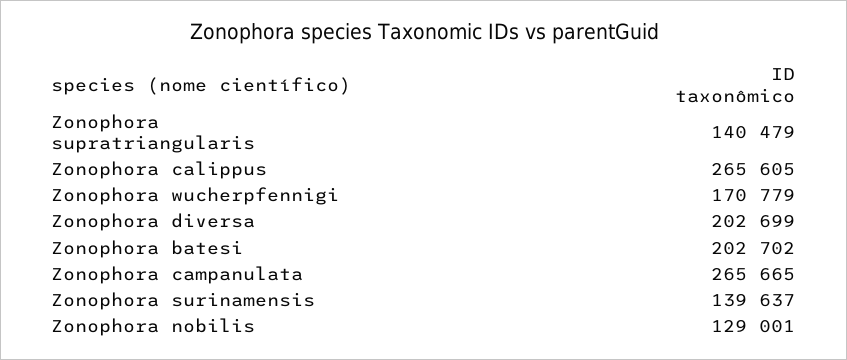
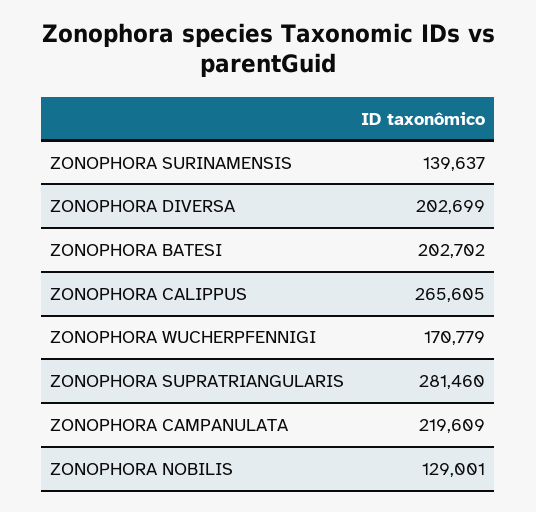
Zonophora supratriangularis: 140479 -> 281460
Zonophora campanulata: 265665 -> 219609

